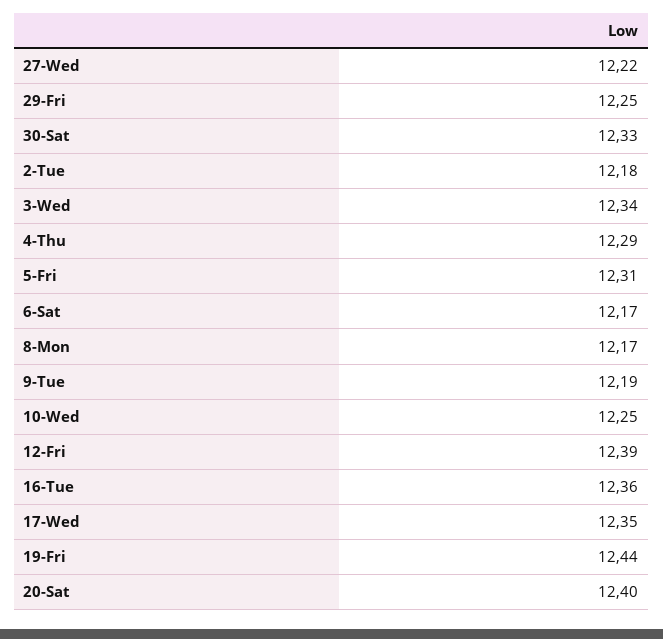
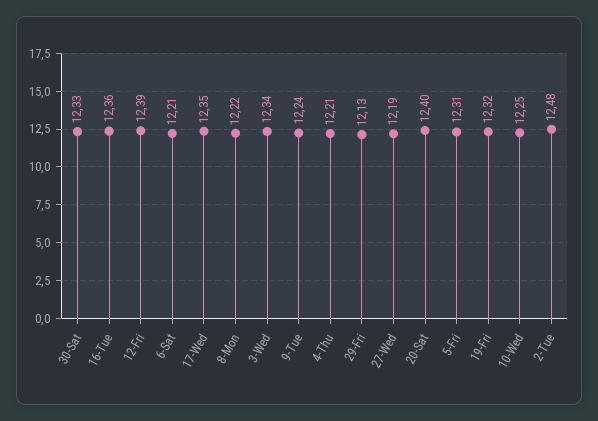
27-Wed: 12.22 -> 12.19
29-Fri: 12.25 -> 12.13
2-Tue: 12.18 -> 12.48
4-Thu: 12.29 -> 12.21
6-Sat: 12.17 -> 12.21
8-Mon: 12.17 -> 12.22
9-Tue: 12.19 -> 12.24
19-Fri: 12.44 -> 12.32

